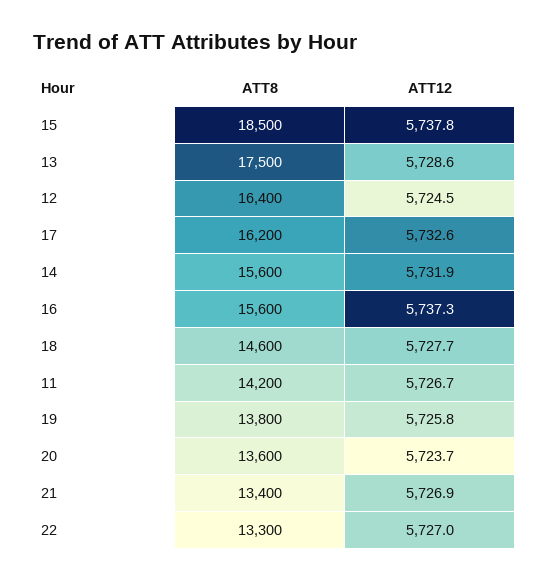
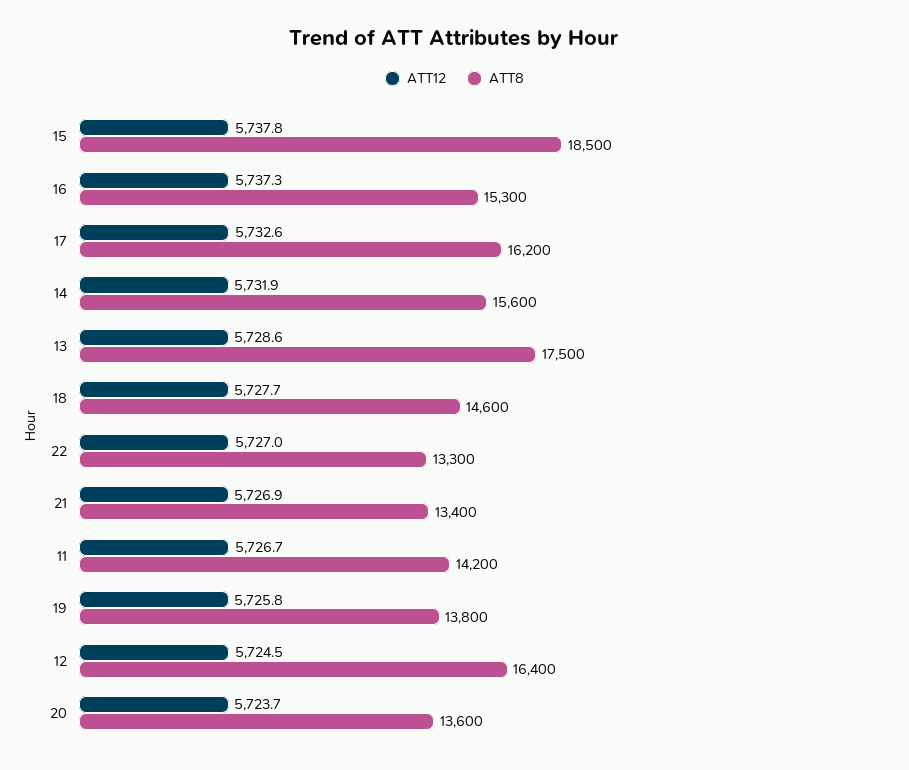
ATT8, 16: 15600 -> 15300

